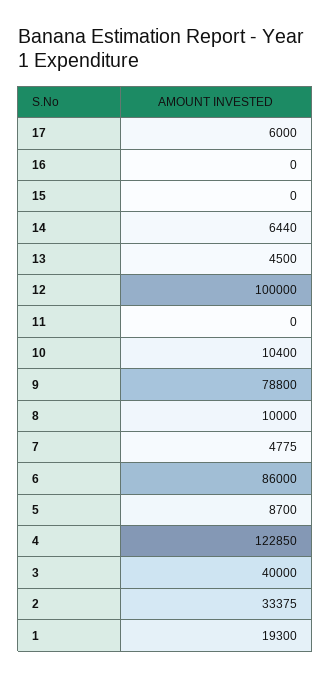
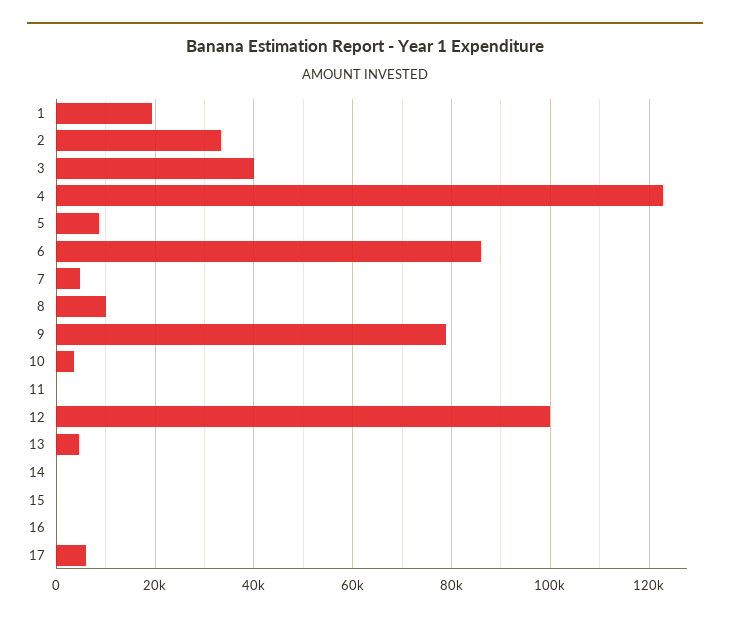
14: 6440 -> 0
10: 10400 -> 4000

